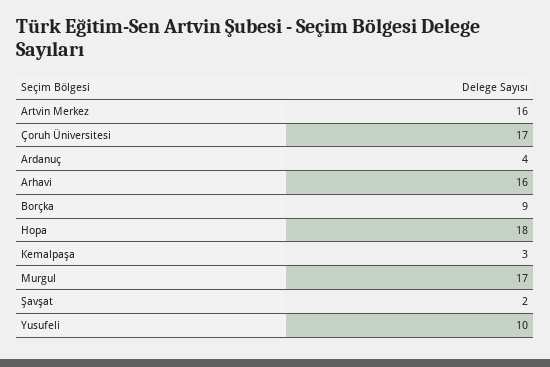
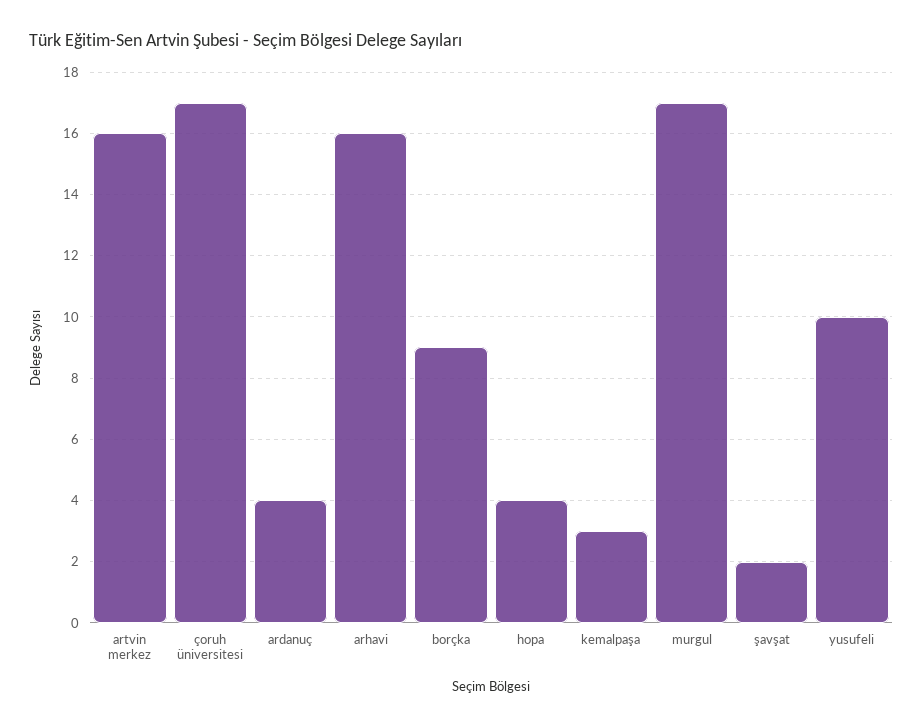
Hopa: 18 -> 4

